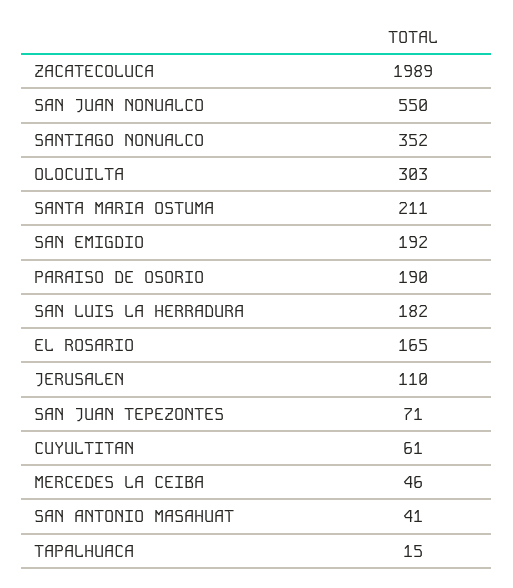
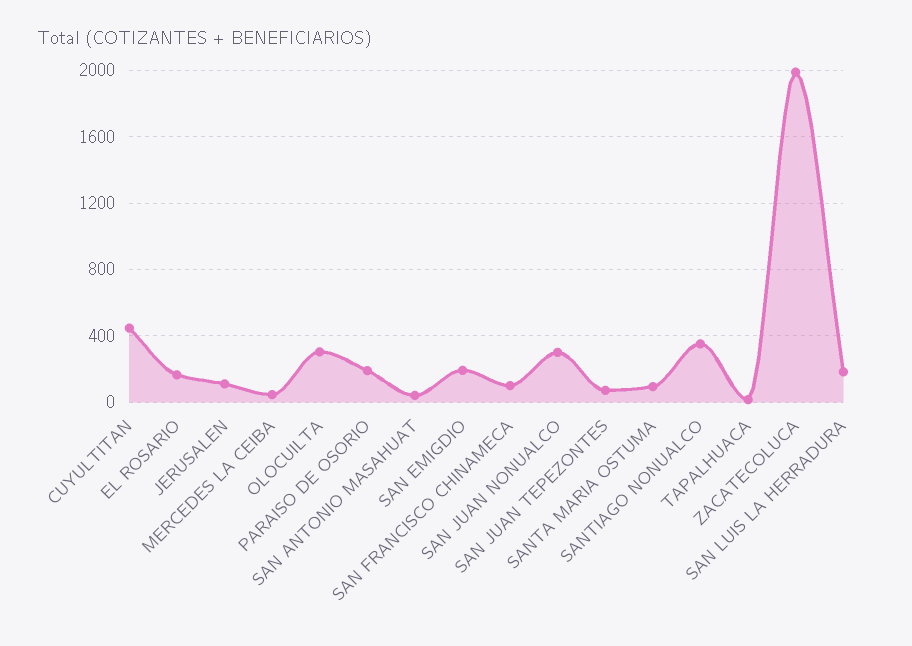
SAN JUAN NONUALCO: 550 -> 300
SANTA MARIA OSTUMA: 211 -> 100
CUYULTITAN: 61 -> 450
SAN FRANCISCO CHINAMECA: none -> 100

